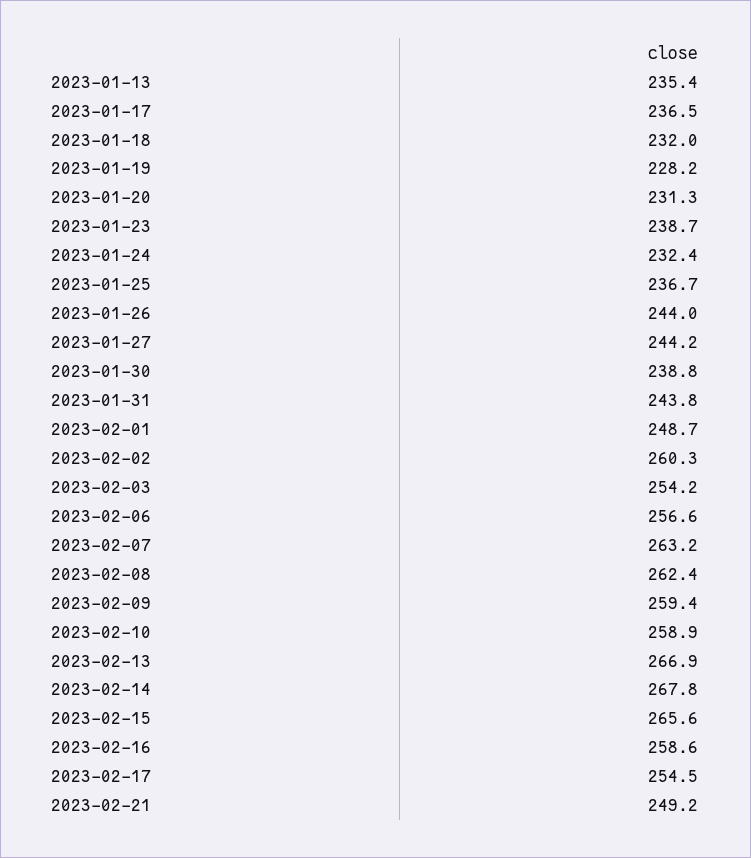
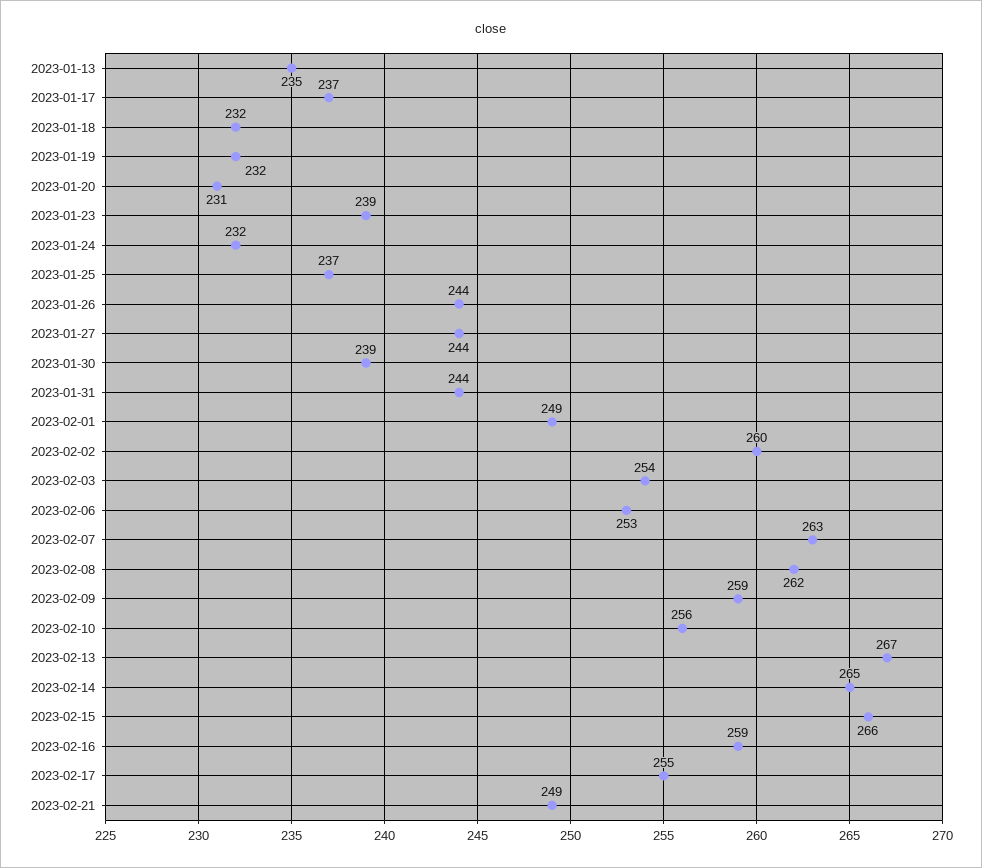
2023-01-19: 228.2 -> 232
2023-02-06: 256.6 -> 253
2023-02-10: 258.9 -> 256
2023-02-14: 267.8 -> 265

